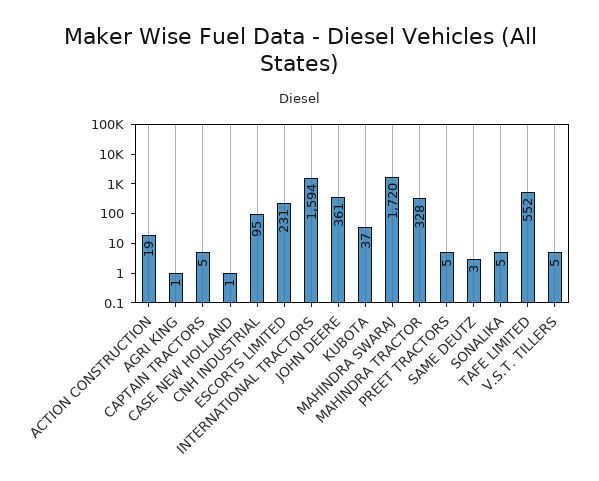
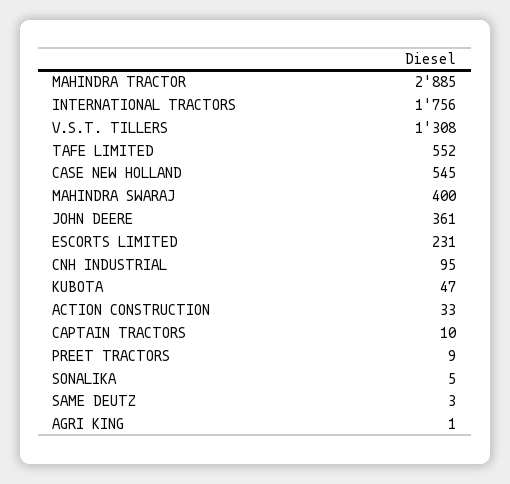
ACTION CONSTRUCTION: 19 -> 33
CAPTAIN TRACTORS: 5 -> 10
CASE NEW HOLLAND: 1 -> 545
INTERNATIONAL TRACTORS: 1594 -> 1756
KUBOTA: 37 -> 47
MAHINDRA SWARAJ: 1720 -> 400
MAHINDRA TRACTOR: 328 -> 2885
PREET TRACTORS: 5 -> 9
V.S.T. TILLERS: 5 -> 1308

